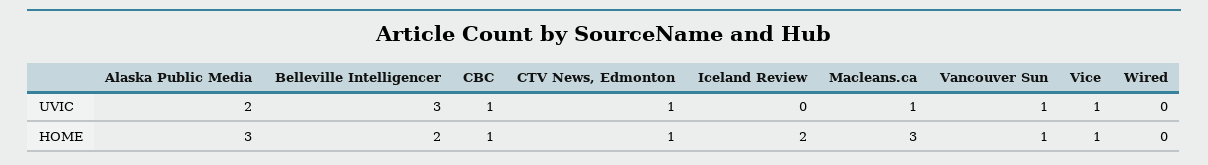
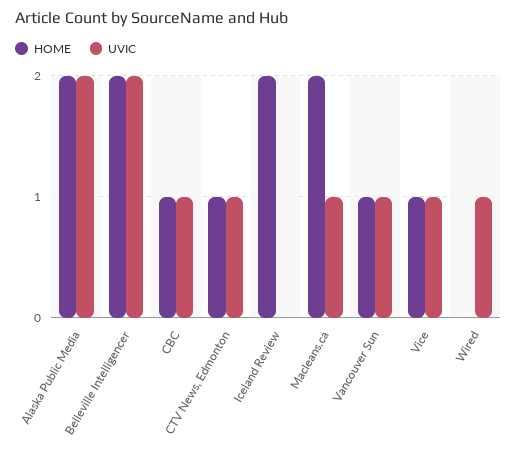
UVIC, Belleville Intelligencer: 3 -> 2
UVIC, Wired: 0 -> 1
HOME, Alaska Public Media: 3 -> 2
HOME, Macleans.ca: 3 -> 2

